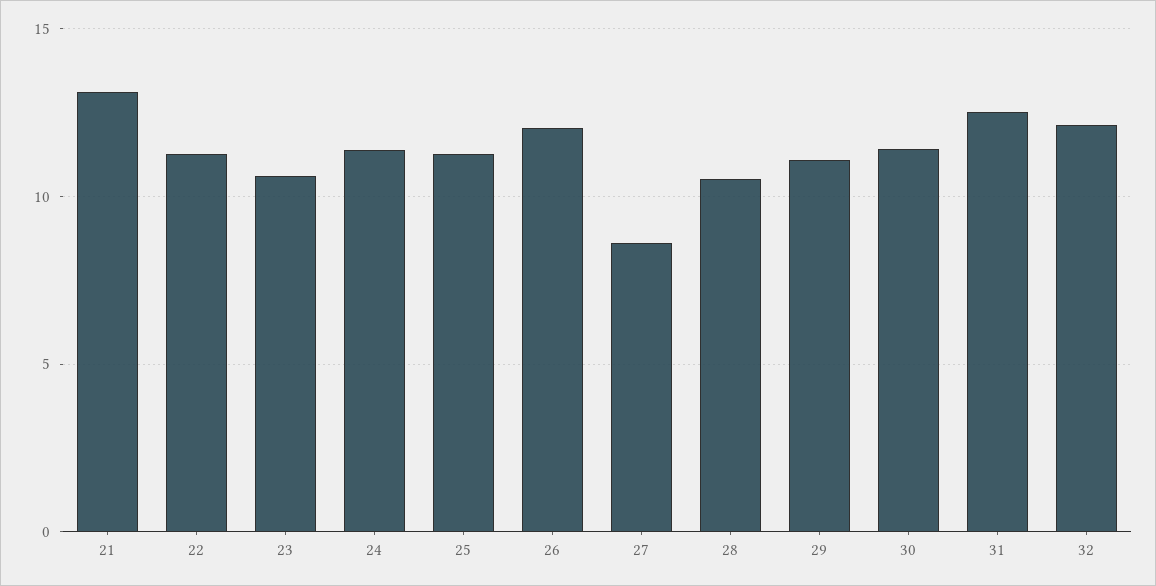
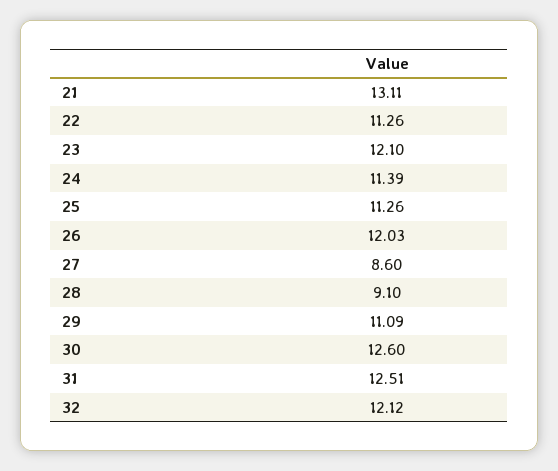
23: 10.5 -> 12.1
28: 10.5 -> 9.1
30: 11.5 -> 12.6

